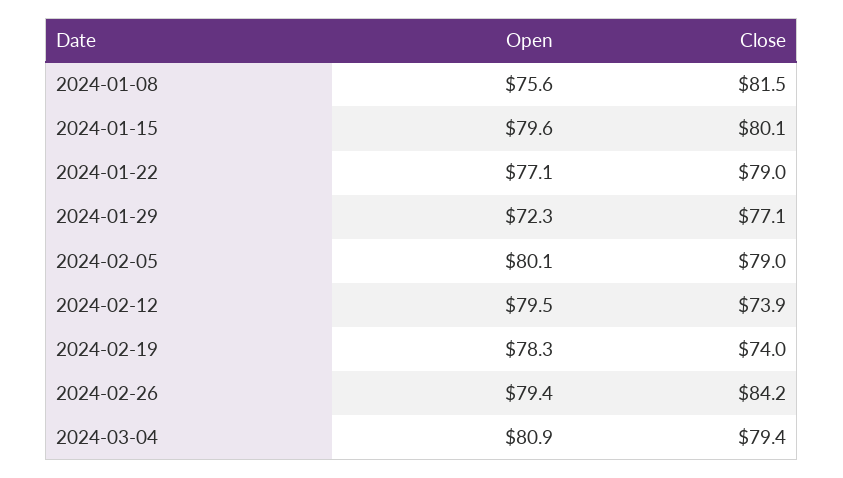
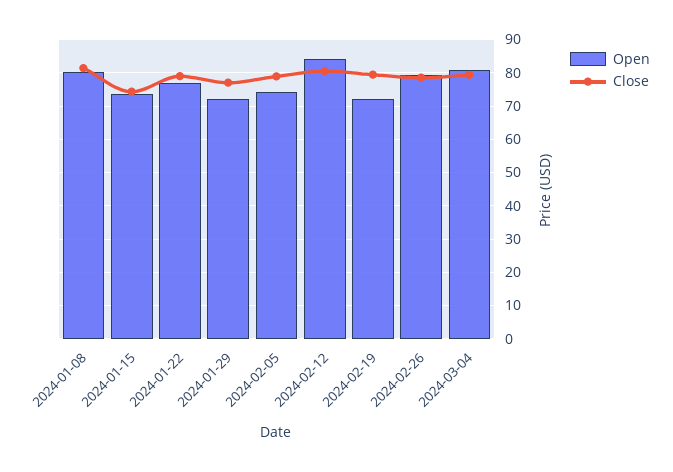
Open, 2024-01-08: 75.6 -> 80
Open, 2024-01-15: 79.6 -> 74
Close, 2024-01-15: 80.1 -> 74
Open, 2024-02-05: 80.1 -> 74
Open, 2024-02-12: 79.5 -> 84
Close, 2024-02-12: 73.9 -> 80
Open, 2024-02-19: 78.3 -> 72
Close, 2024-02-19: 74 -> 80
Close, 2024-02-26: 84.2 -> 78

